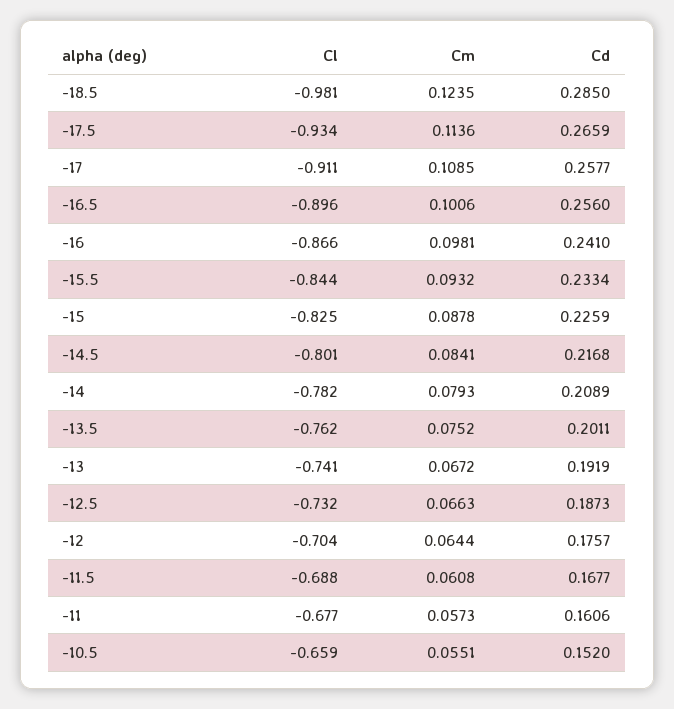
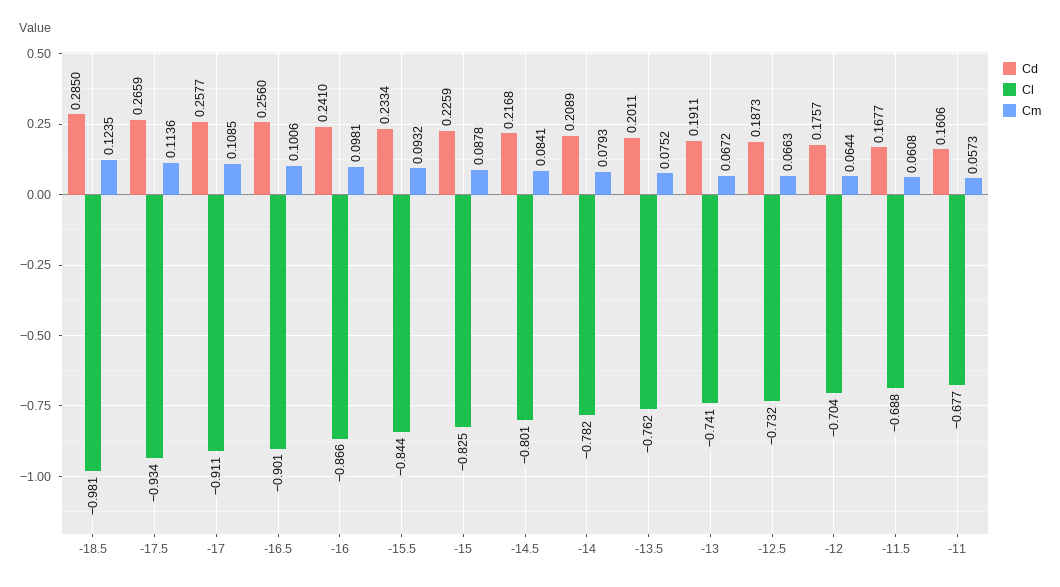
Cl, -16.5: -0.896 -> -0.901
Cd, -13: 0.1919 -> 0.1911
Cl, -10.5: -0.659 -> none
Cm, -10.5: 0.0551 -> none
Cd, -10.5: 0.152 -> none

